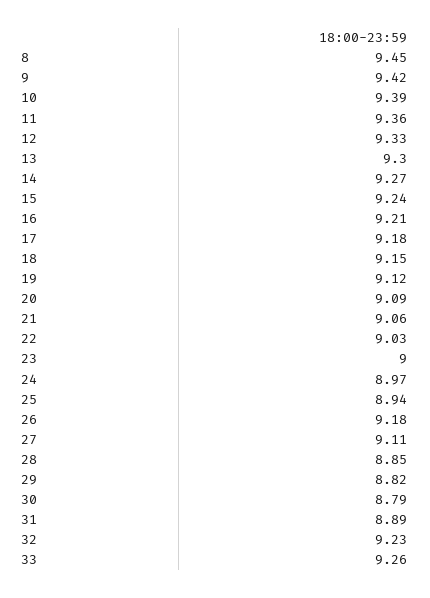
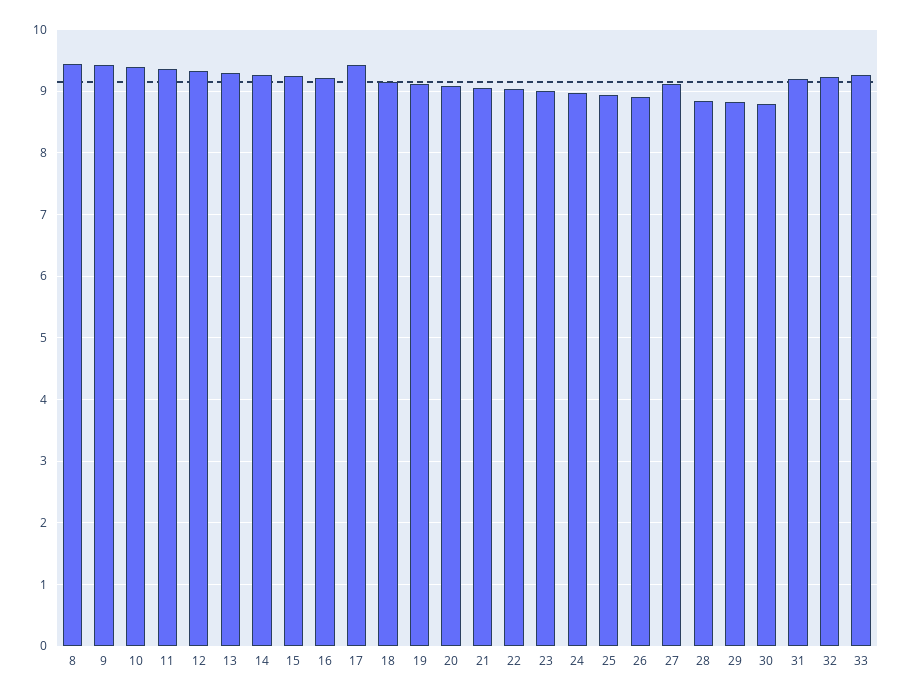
17: 9.18 -> 9.4
26: 9.18 -> 8.9
31: 8.89 -> 9.2

